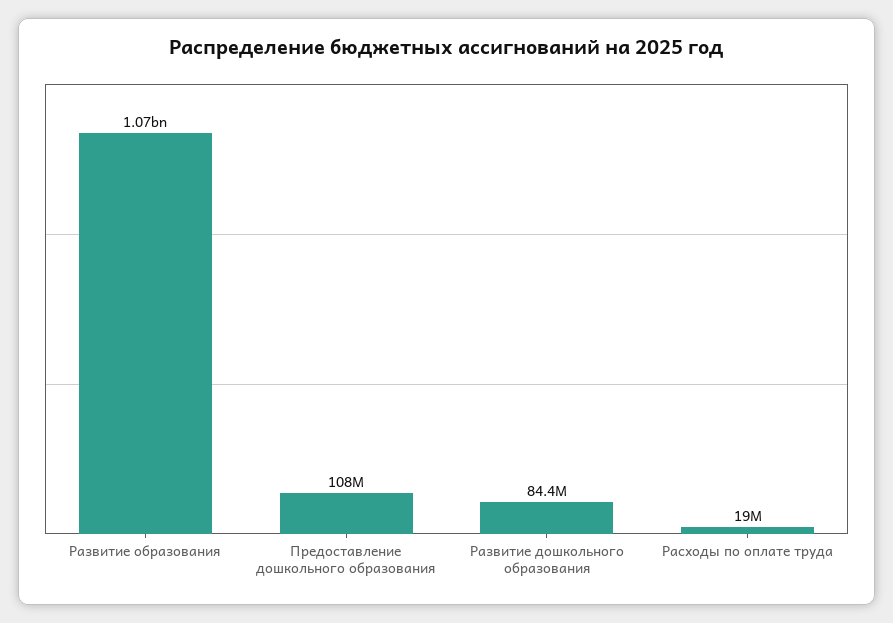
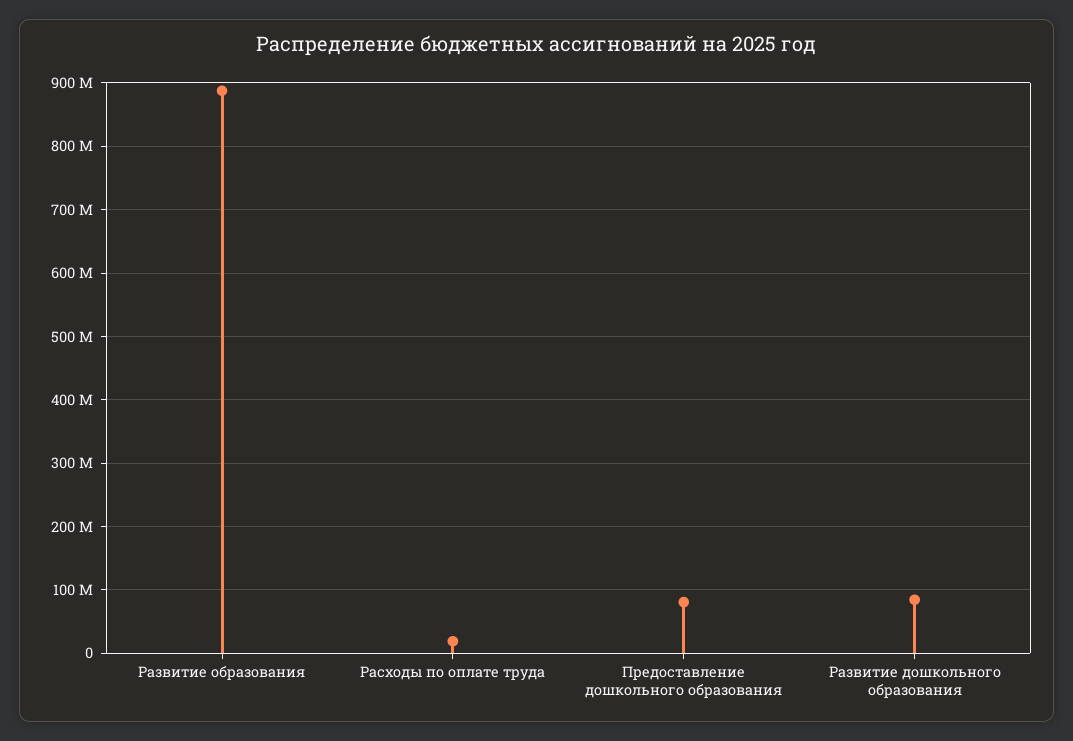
Развитие образования: 1070000000 -> 890000000
Предоставление дошкольного образования: 108000000 -> 80000000

